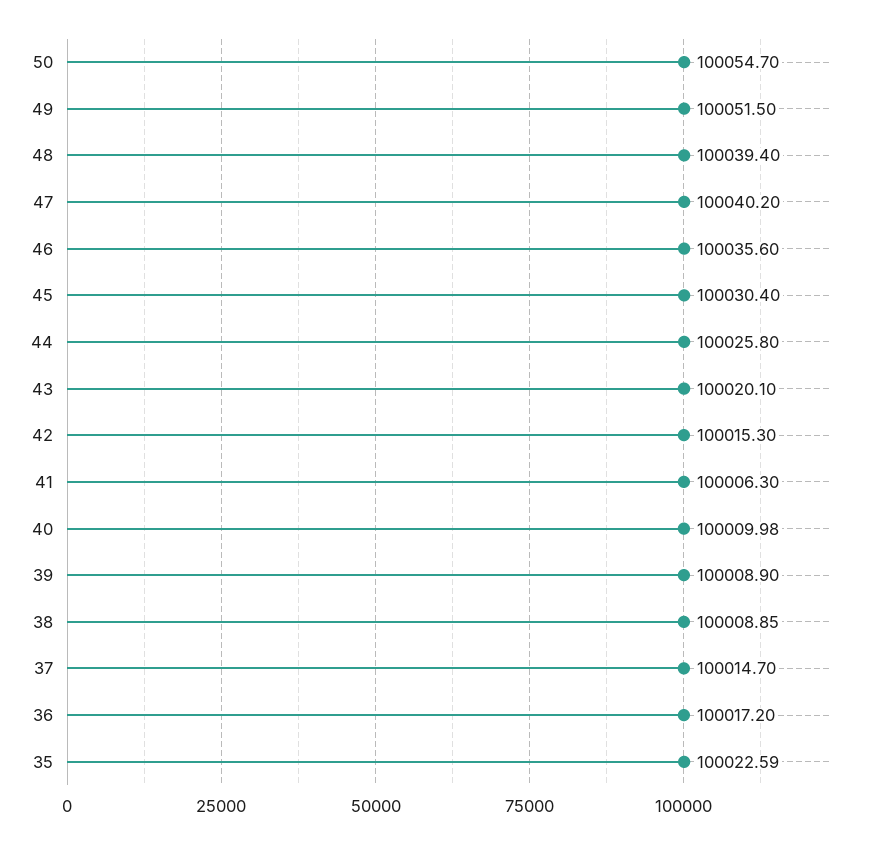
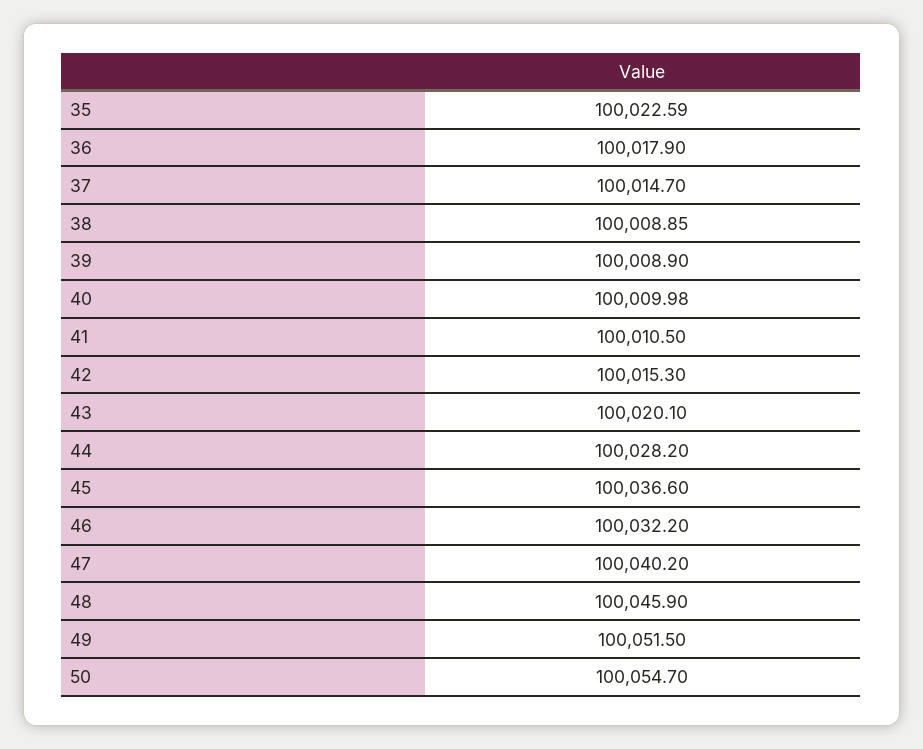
48: 100039.4 -> 100045.9
46: 100035.6 -> 100032.2
45: 100030.4 -> 100036.6
44: 100025.8 -> 100028.2
41: 100006.3 -> 100010.5
36: 100017.2 -> 100017.9

